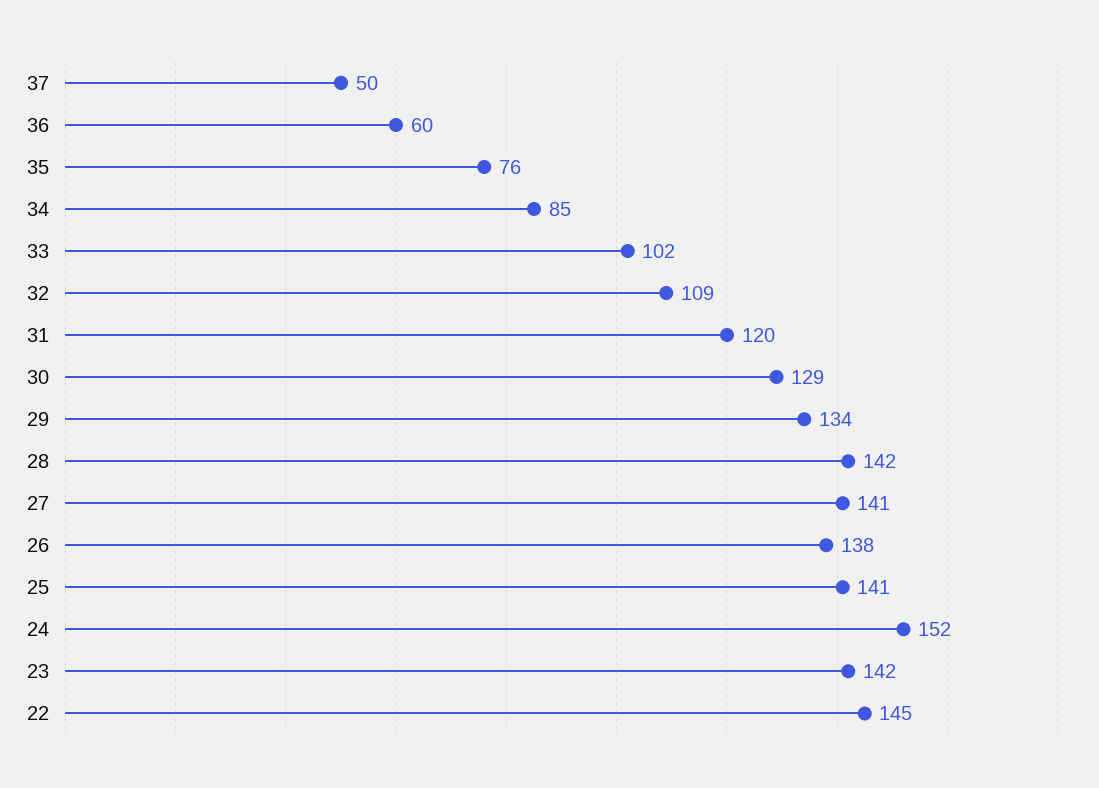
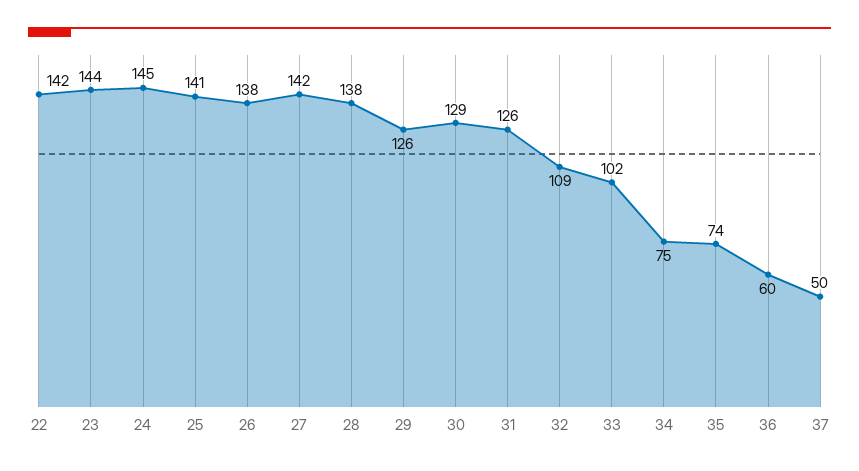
35: 76 -> 74
34: 85 -> 75
31: 120 -> 126
29: 134 -> 126
28: 142 -> 138
27: 141 -> 142
24: 152 -> 145
23: 142 -> 144
22: 145 -> 142

